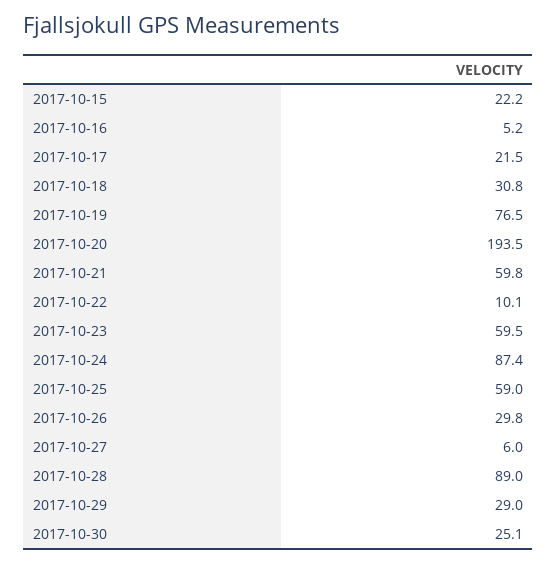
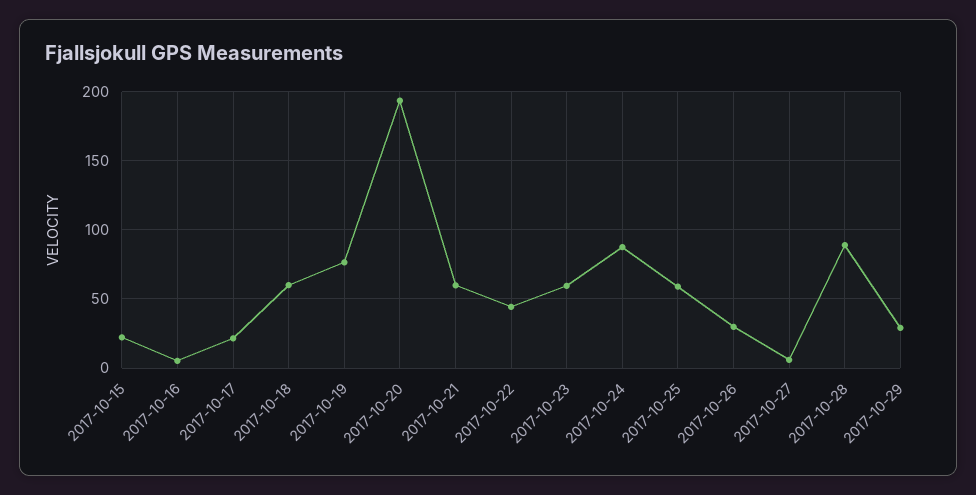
2017-10-18: 30.8 -> 60
2017-10-22: 10.1 -> 45
2017-10-30: 25.1 -> none

